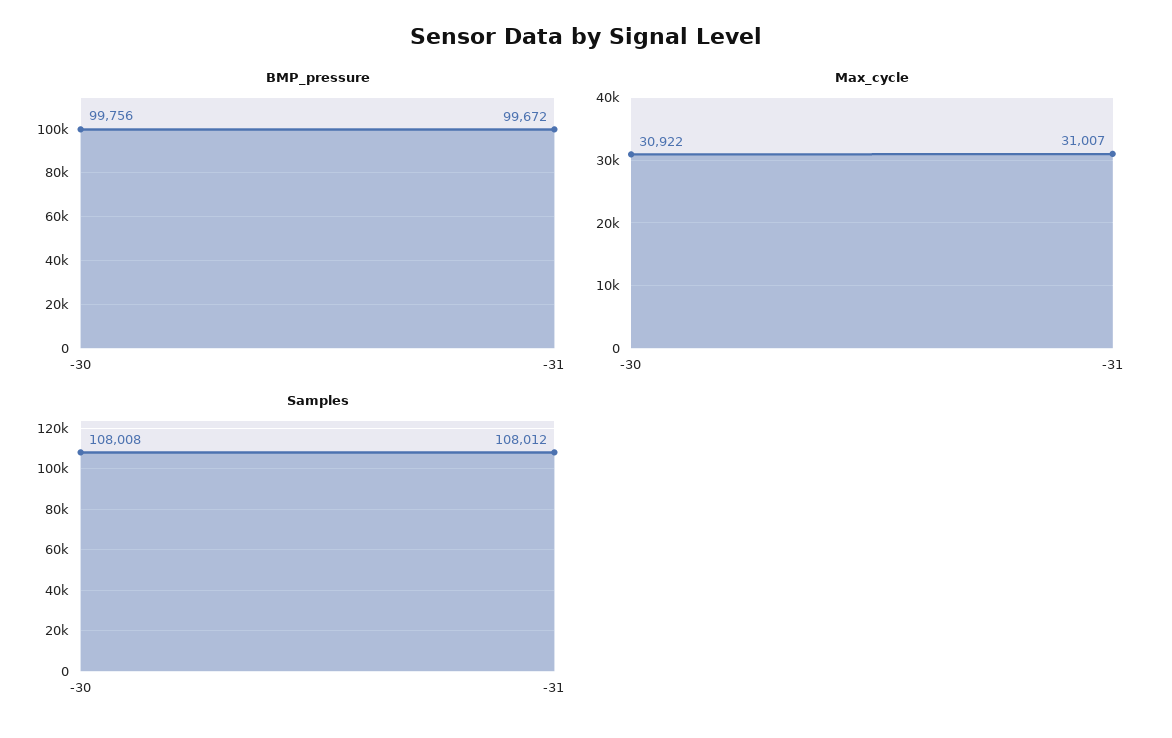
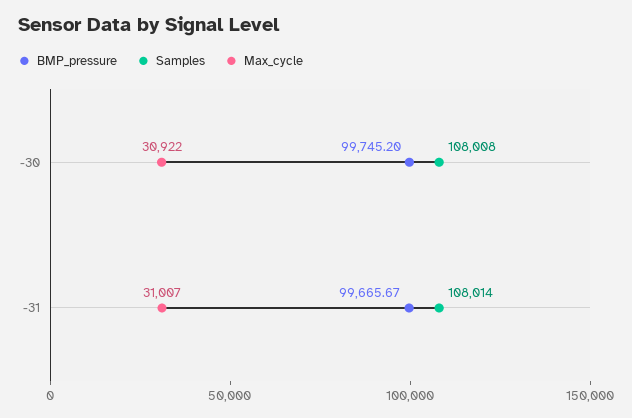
BMP_pressure, -30: 99756 -> 99745.2
BMP_pressure, -31: 99672 -> 99665.67
Samples, -31: 108012 -> 108014

